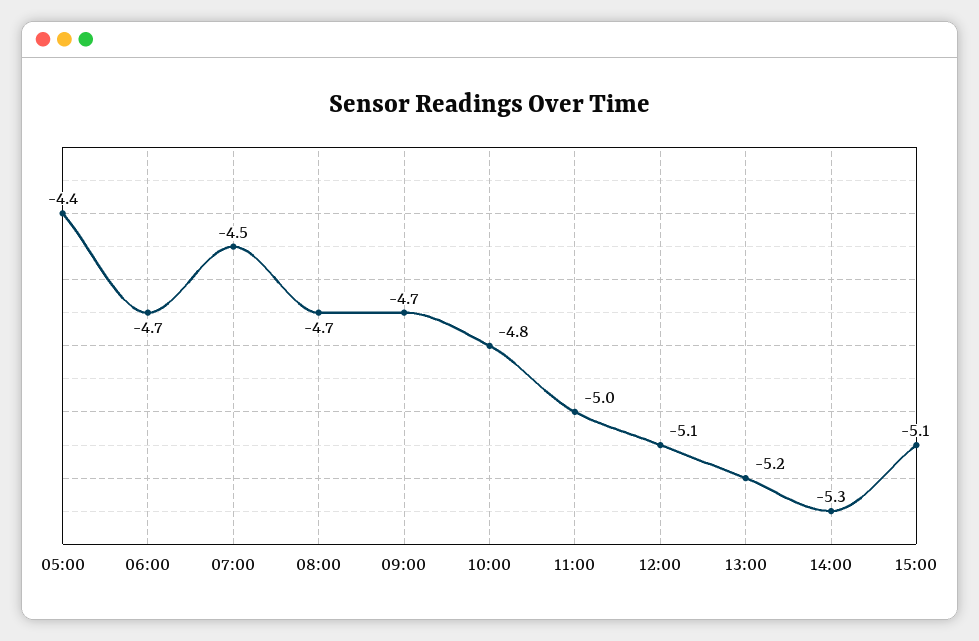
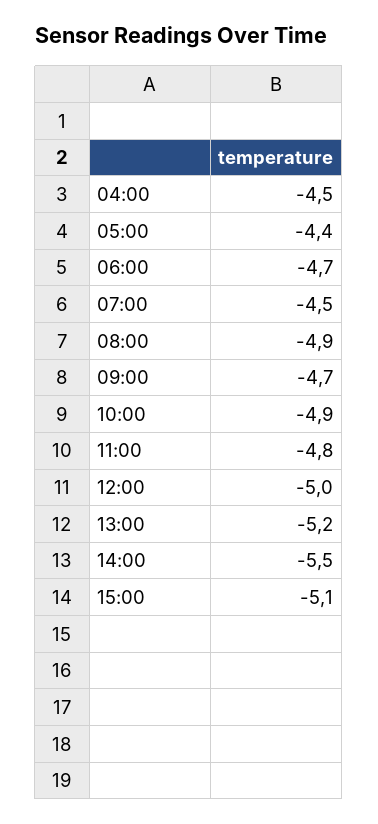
08:00: -4.7 -> -4.9
10:00: -4.8 -> -4.9
11:00: -5 -> -4.8
12:00: -5.1 -> -5
14:00: -5.3 -> -5.5
04:00: none -> -4.5

